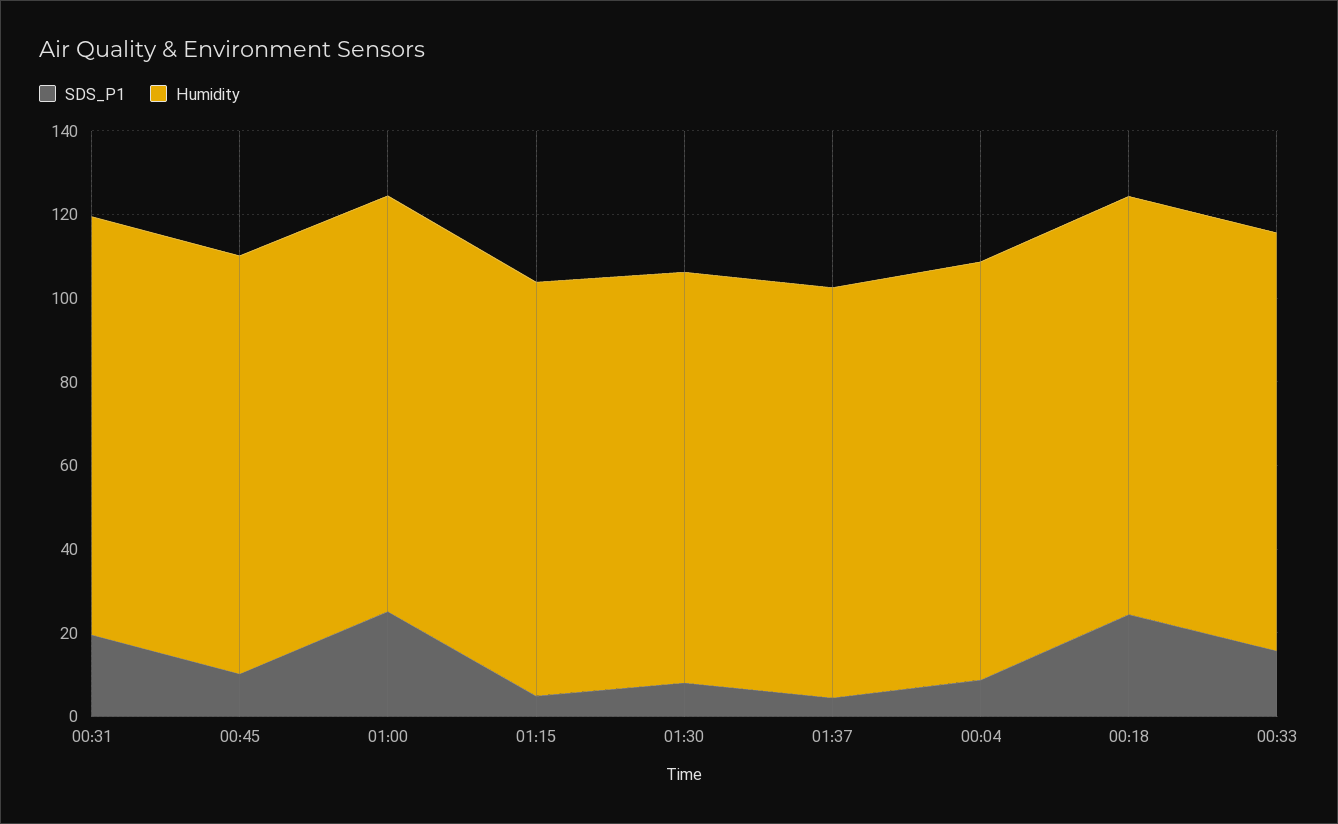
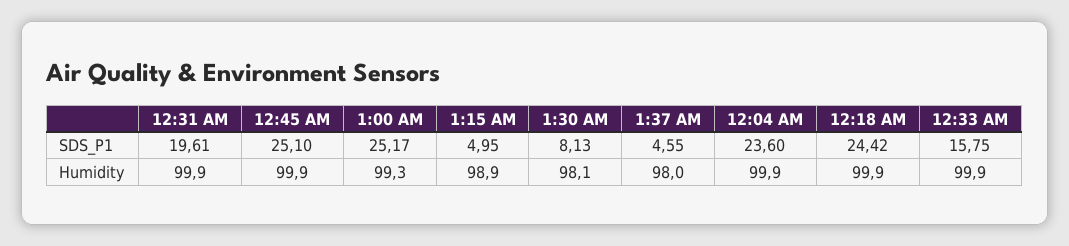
SDS_P1, 00:45: 10 -> 25.1
SDS_P1, 00:04: 10 -> 23.6

